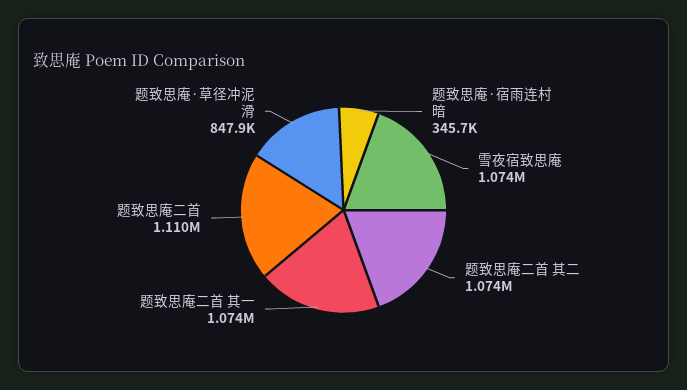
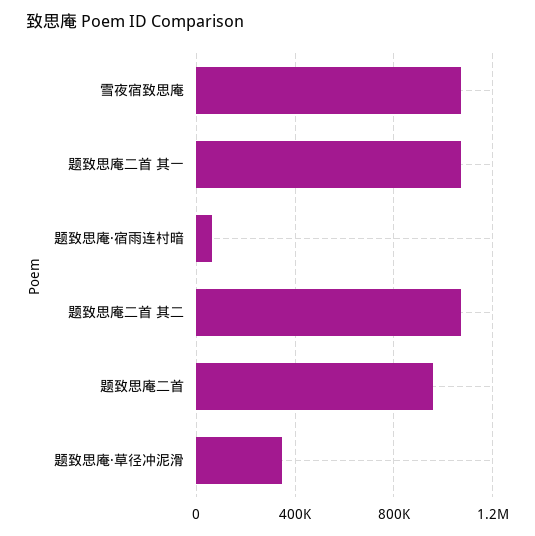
题致思庵·宿雨连村暗: 345700 -> 50000
题致思庵二首: 1110000 -> 950000
题致思庵·草径冲泥滑: 847900 -> 350000

